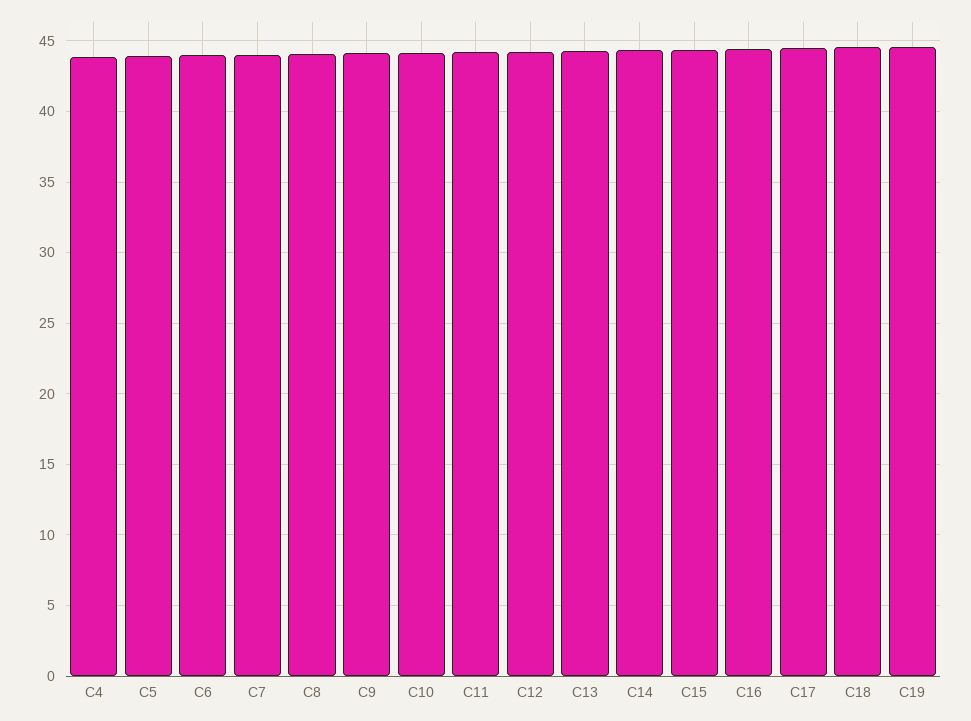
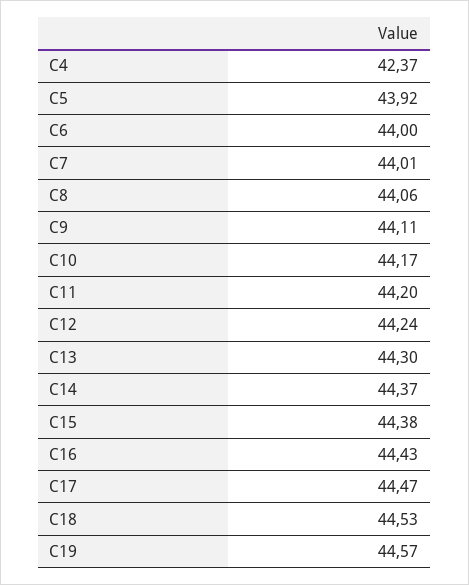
C4: 44 -> 42.37

